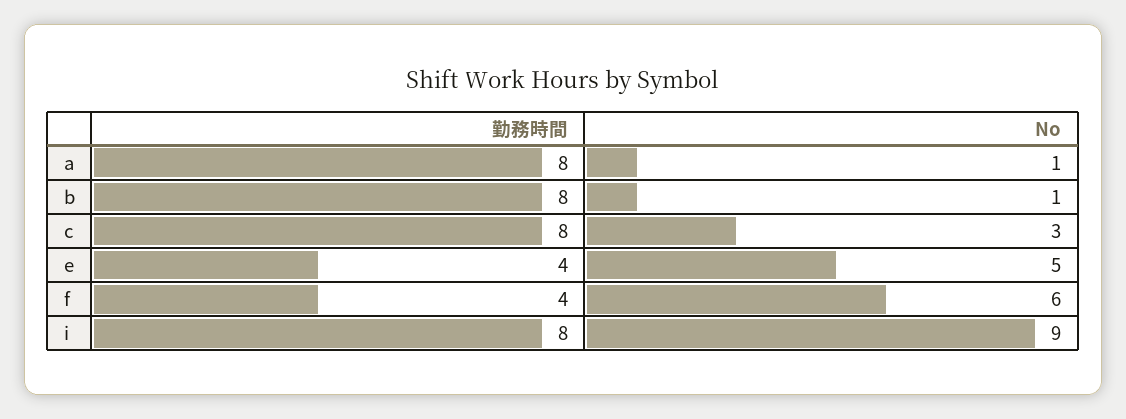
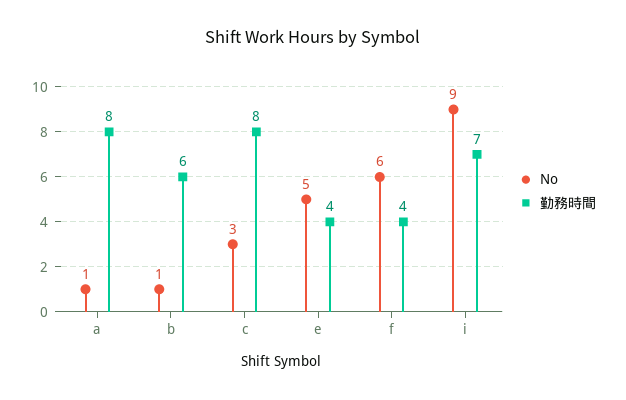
勤務時間, b: 8 -> 6
勤務時間, i: 8 -> 7

